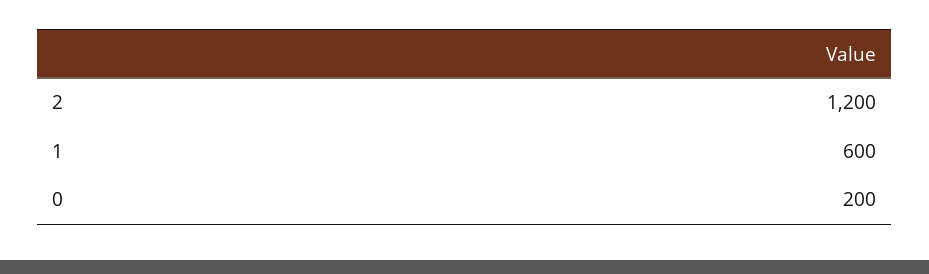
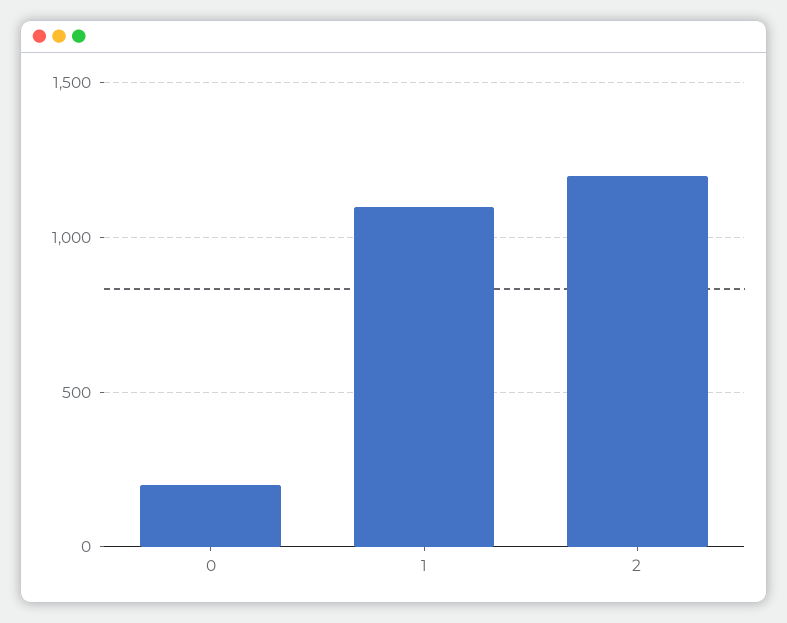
1: 600 -> 1100

